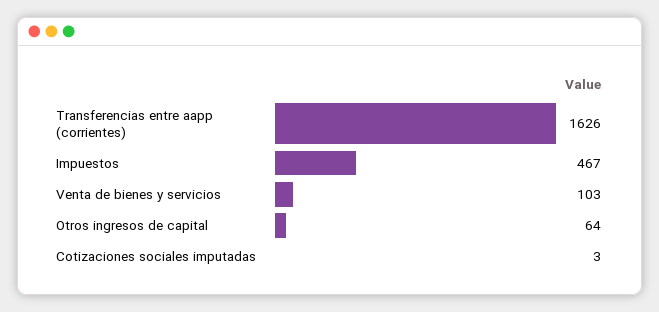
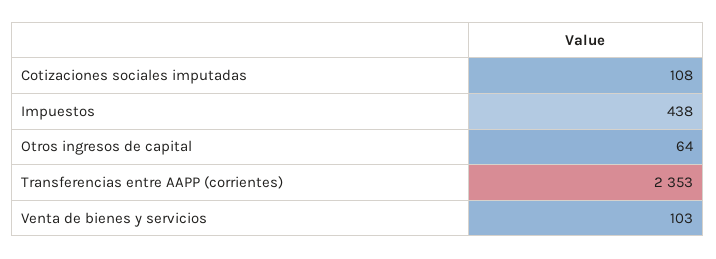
Transferencias entre aapp (corrientes): 1626 -> 2353
Impuestos: 467 -> 438
Cotizaciones sociales imputadas: 3 -> 108

